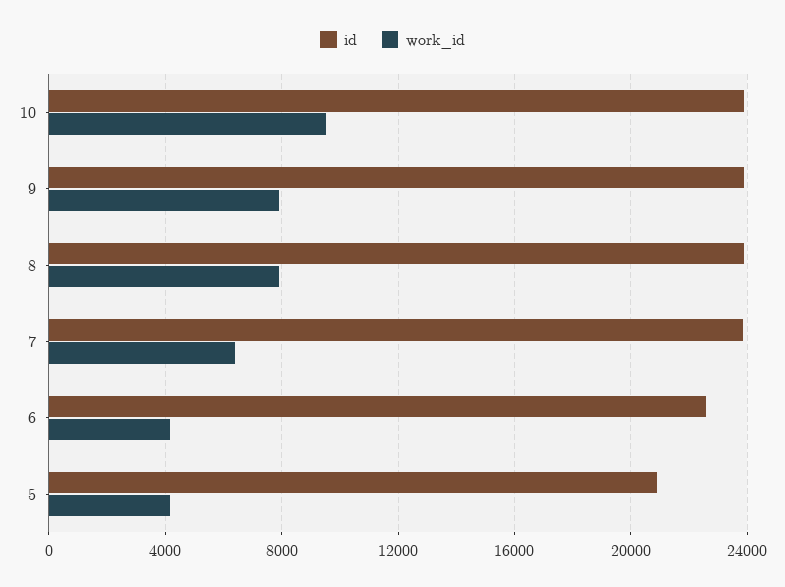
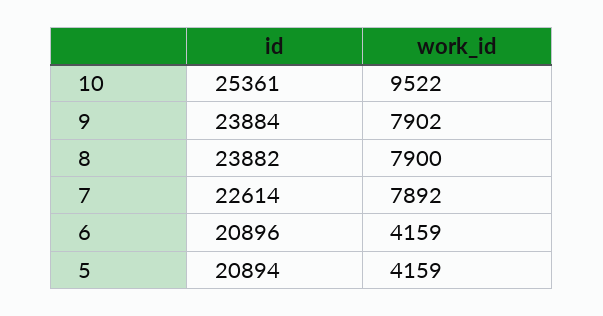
id, 10: 24000 -> 25361
id, 7: 24000 -> 22614
work_id, 7: 6500 -> 7892
id, 6: 22500 -> 20896

